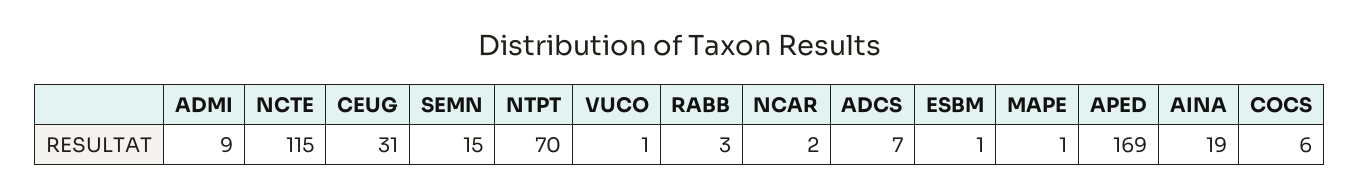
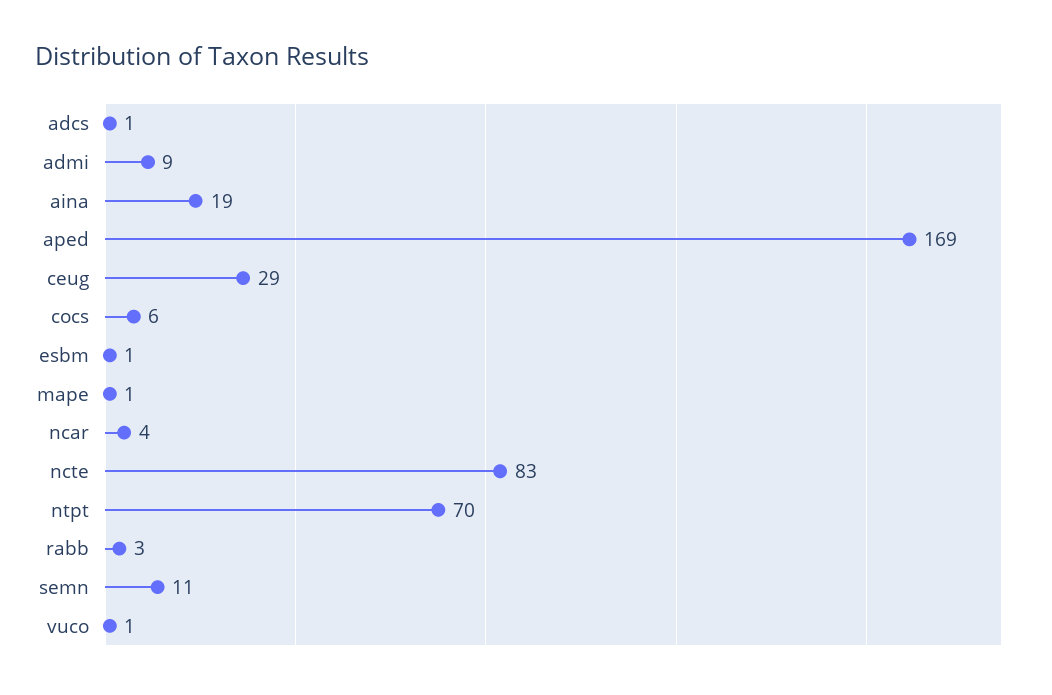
NCTE: 115 -> 83
CEUG: 31 -> 29
SEMN: 15 -> 11
NCAR: 2 -> 4
ADCS: 7 -> 1

